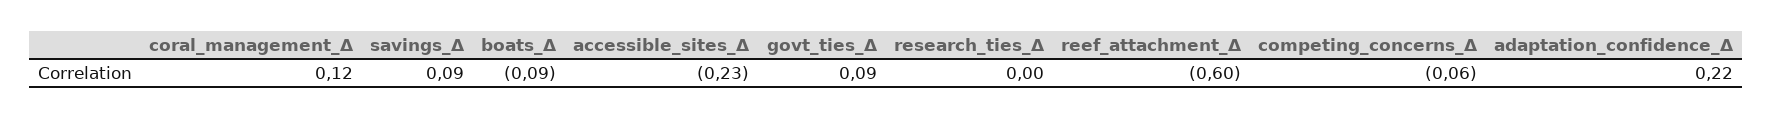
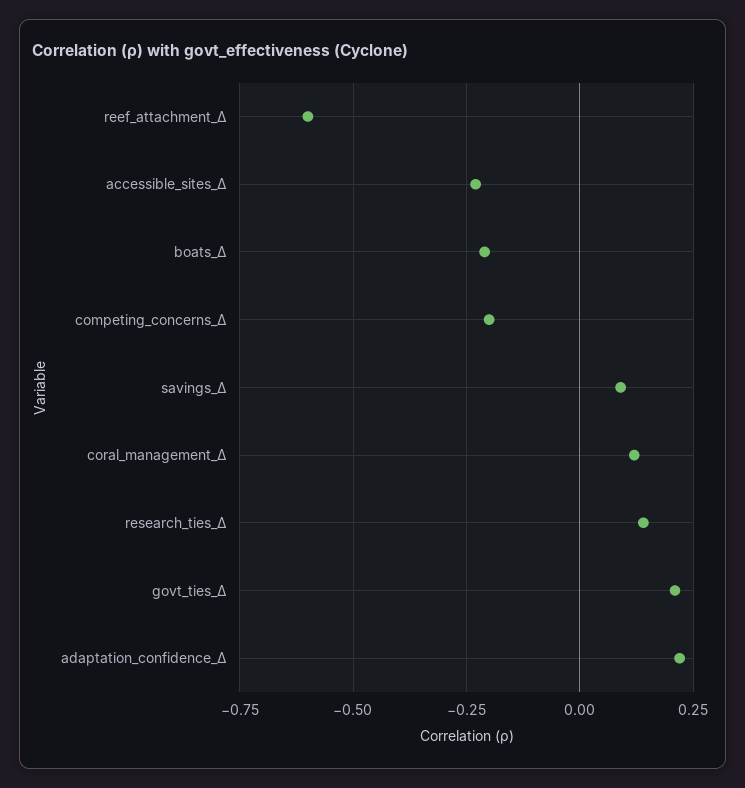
boats_Δ: -0.09 -> -0.2
govt_ties_Δ: 0.09 -> 0.2
research_ties_Δ: 0 -> 0.15
competing_concerns_Δ: -0.06 -> -0.2

